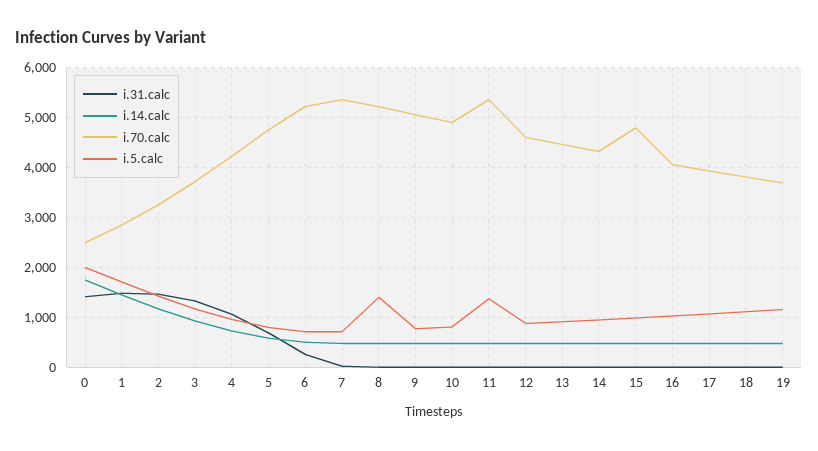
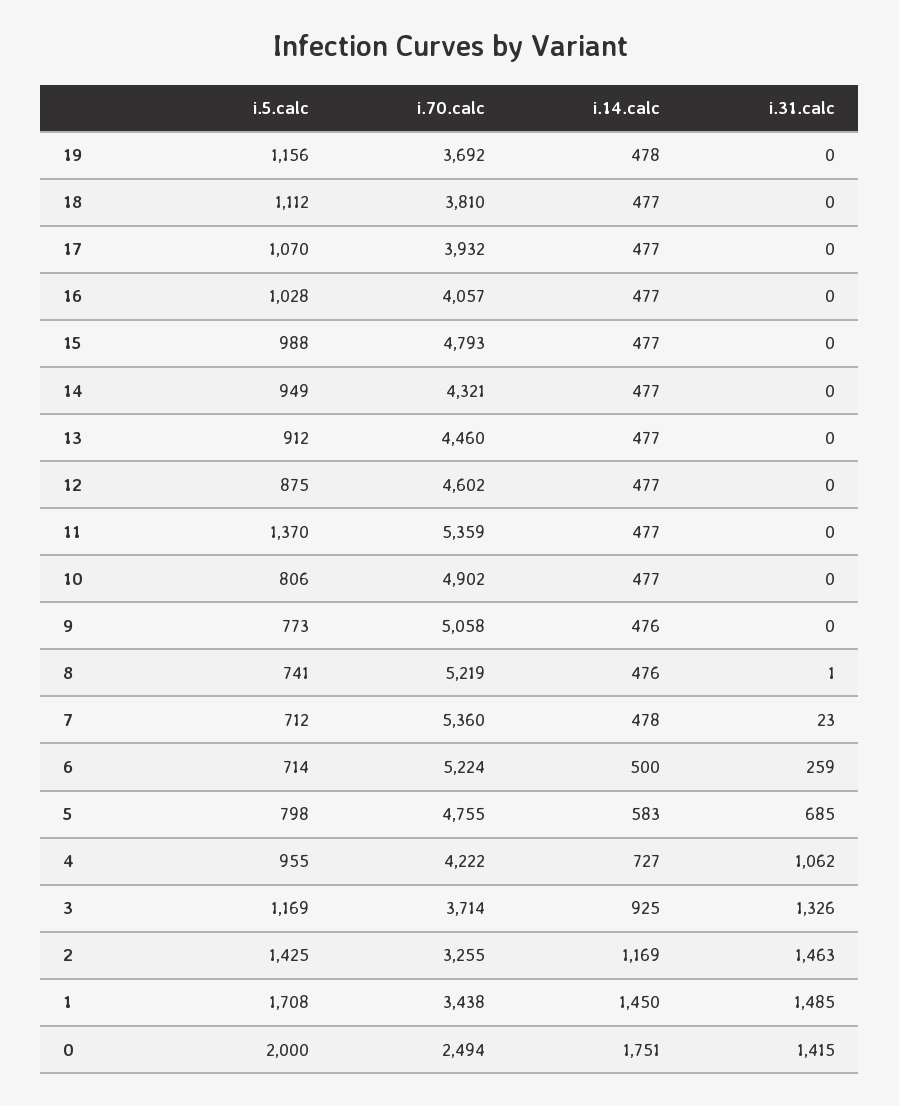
i.70.calc, 1: 2800 -> 3438
i.5.calc, 8: 1400 -> 741

